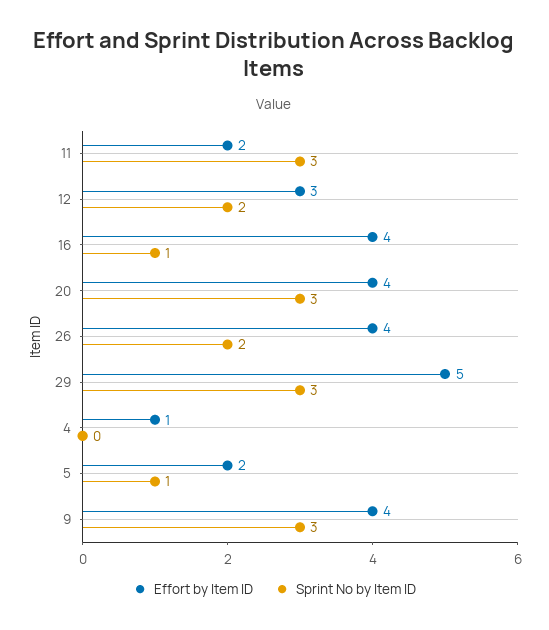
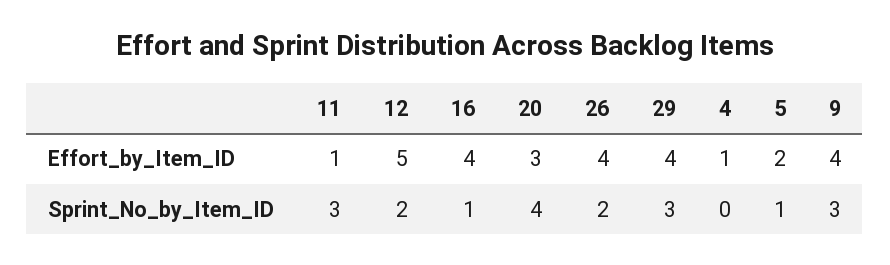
Effort by Item ID, 11: 2 -> 1
Effort by Item ID, 12: 3 -> 5
Effort by Item ID, 20: 4 -> 3
Sprint No by Item ID, 20: 3 -> 4
Effort by Item ID, 29: 5 -> 4

